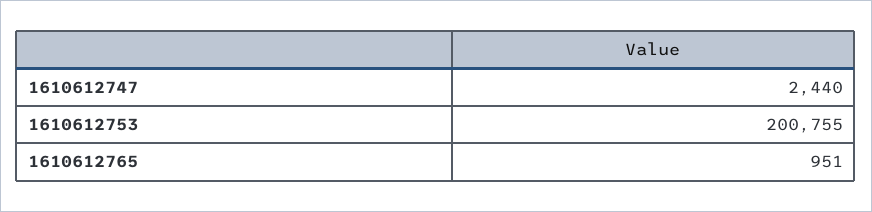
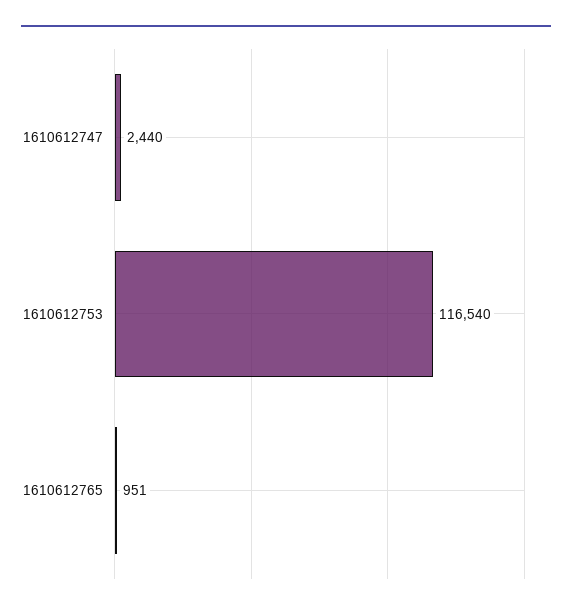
1610612753: 200755 -> 116540

